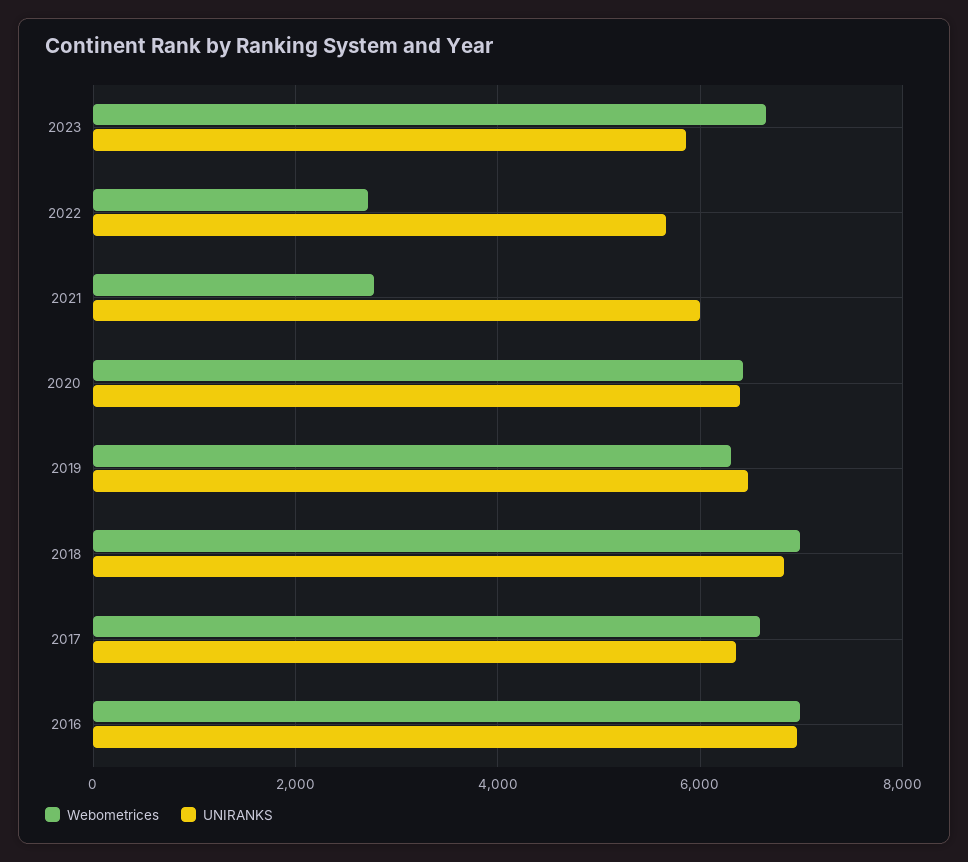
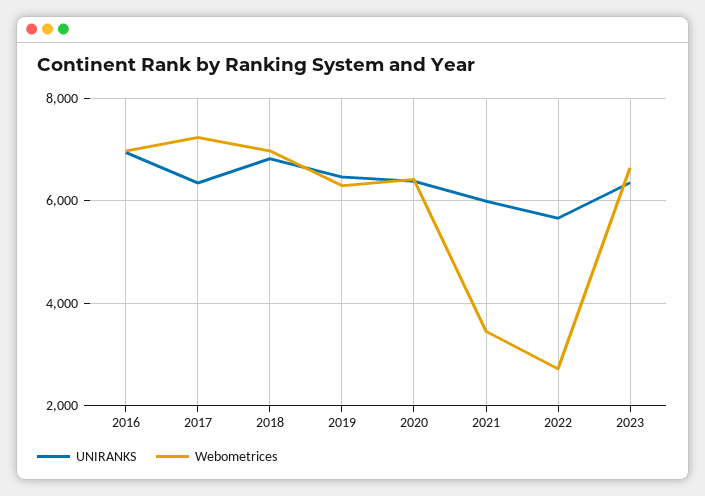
UNIRANKS, 2023: 5800 -> 6400
Webometrices, 2021: 2800 -> 3400
Webometrices, 2017: 6600 -> 7200

